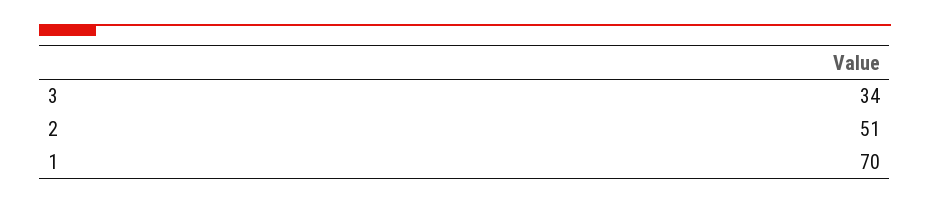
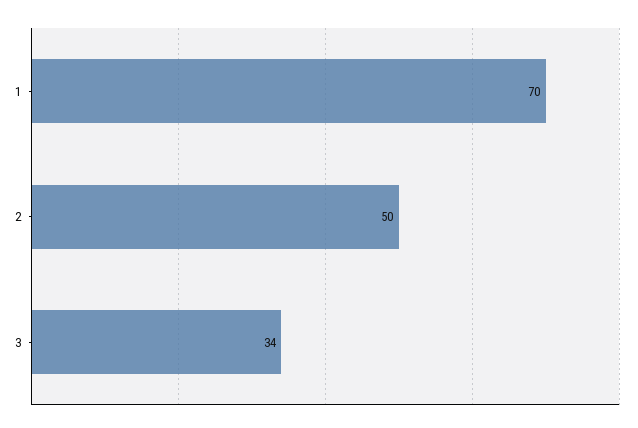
2: 51 -> 50

